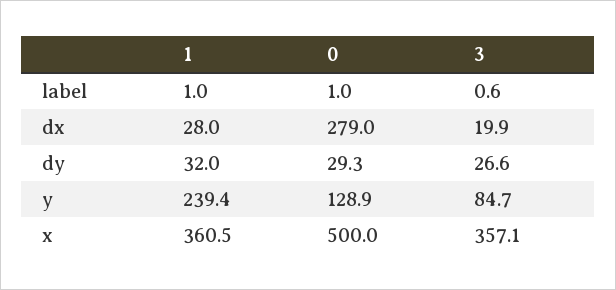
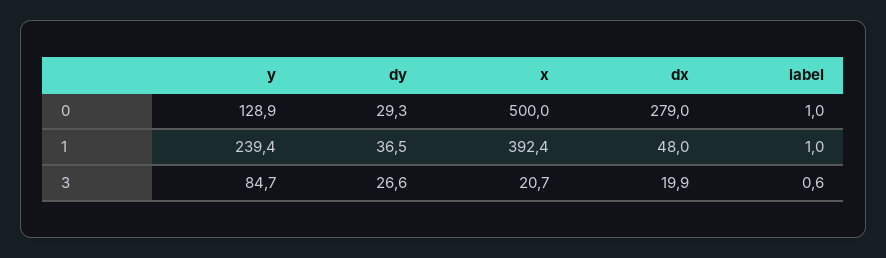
1, dx: 28 -> 48
1, dy: 32 -> 36.5
1, x: 360.5 -> 392.4
3, x: 357.1 -> 20.7

